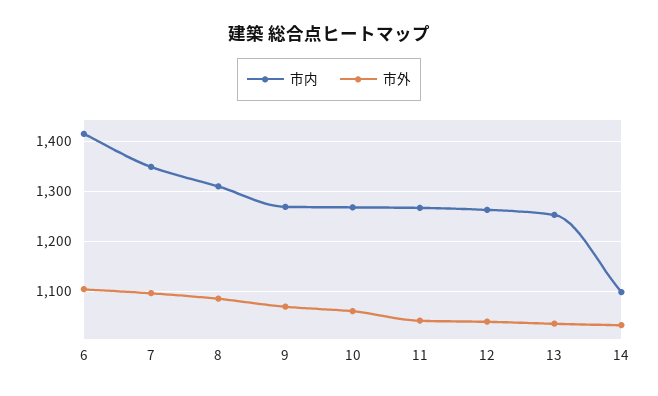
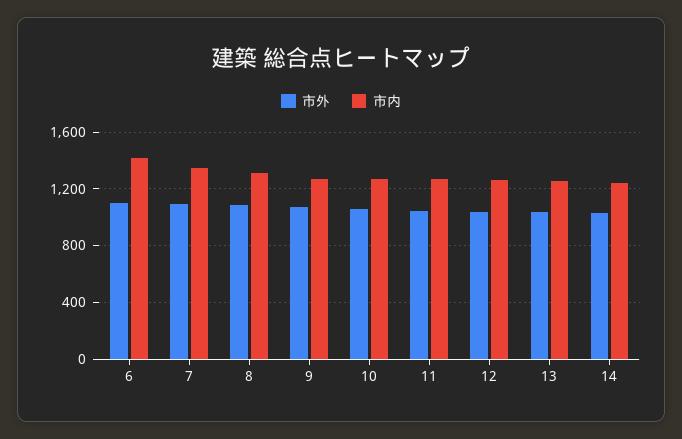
市内, 14: 1100 -> 1250

